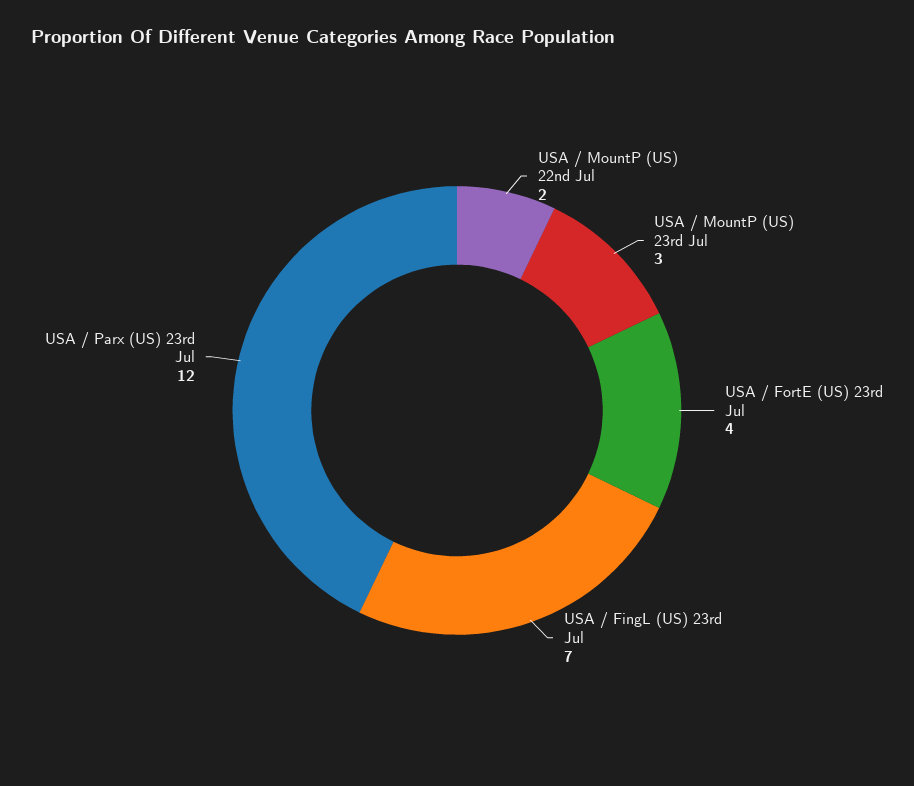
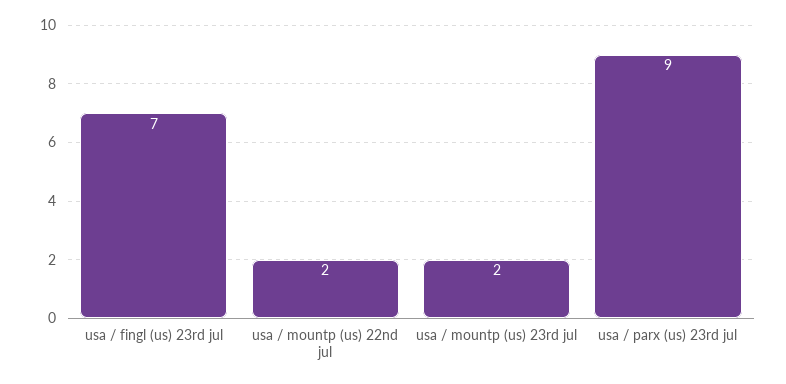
USA / MountP (US) 23rd Jul: 3 -> 2
USA / FortE (US) 23rd Jul: 4 -> none
USA / Parx (US) 23rd Jul: 12 -> 9

